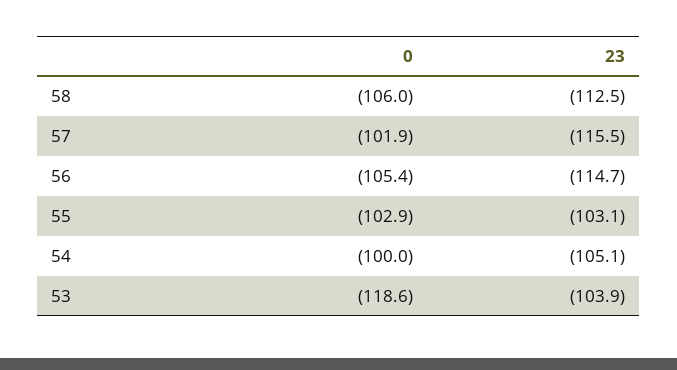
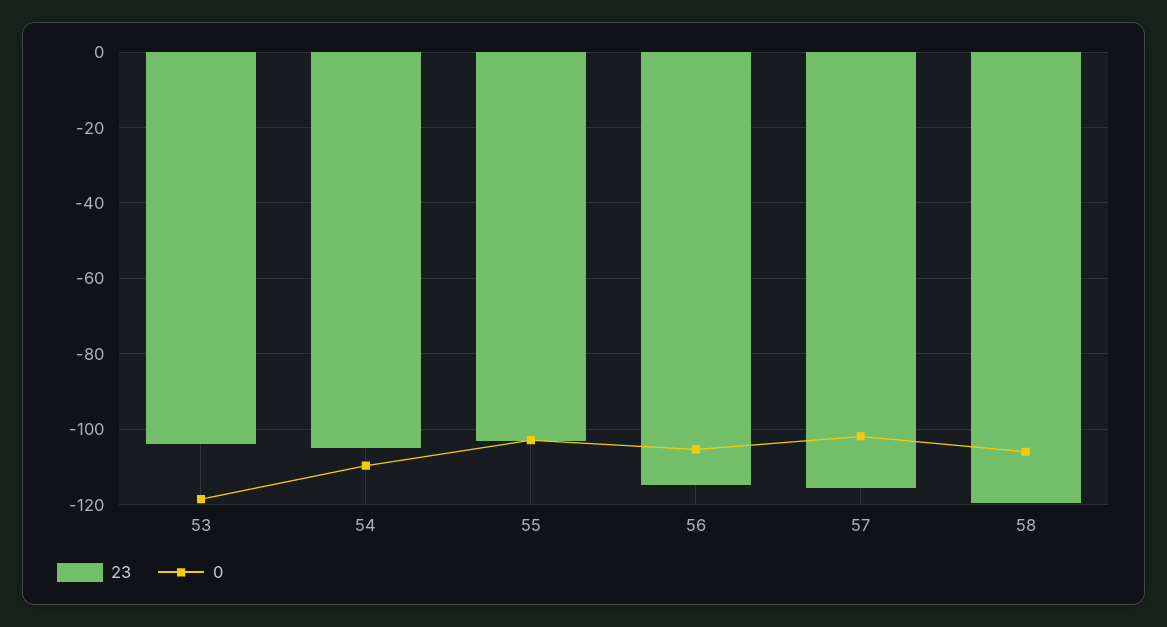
23, 58: -112.5 -> -120
0, 54: -100 -> -110

